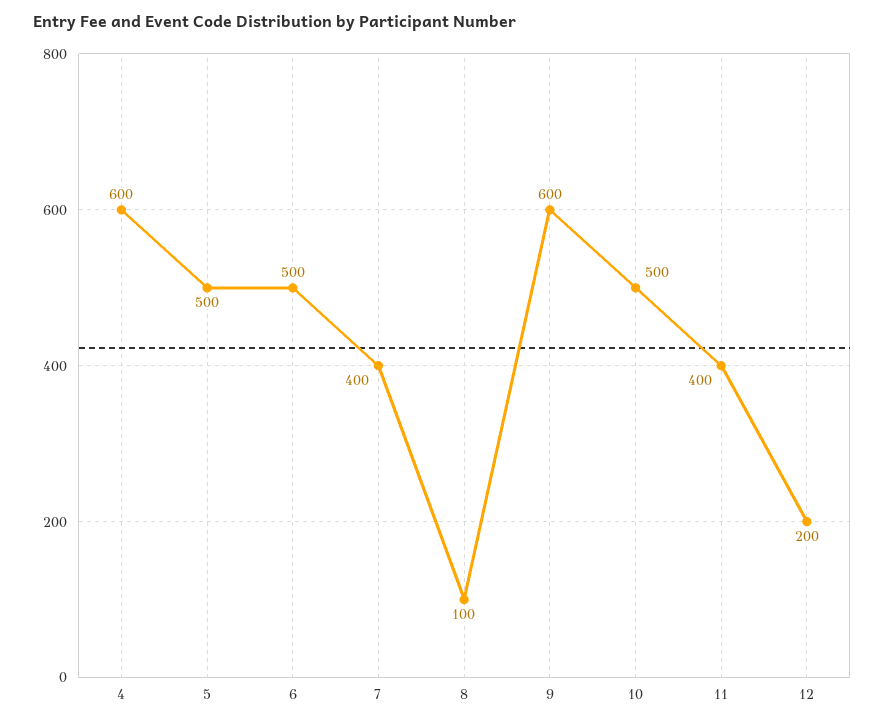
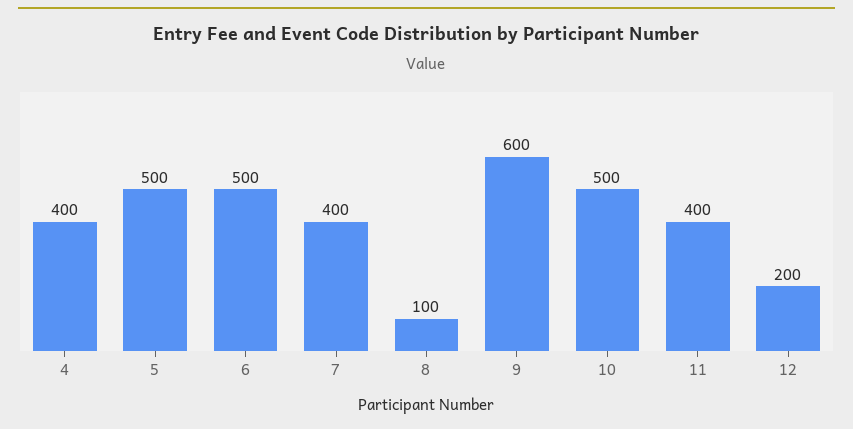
4: 600 -> 400

